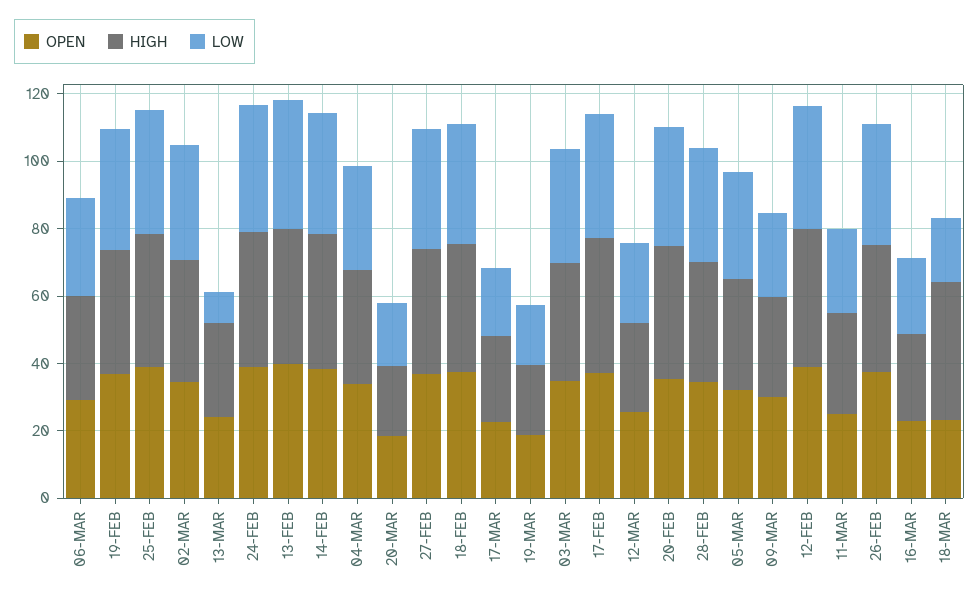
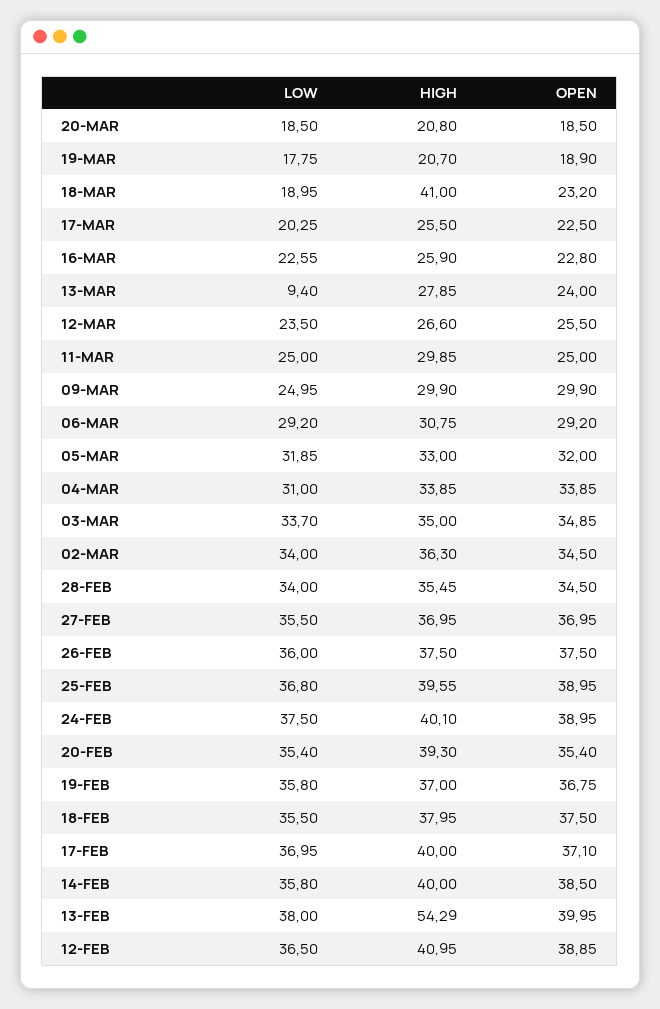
HIGH, 13-FEB: 40 -> 54.29

